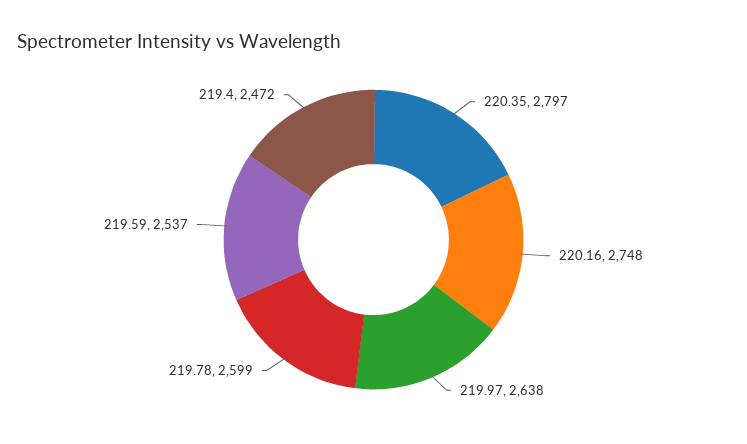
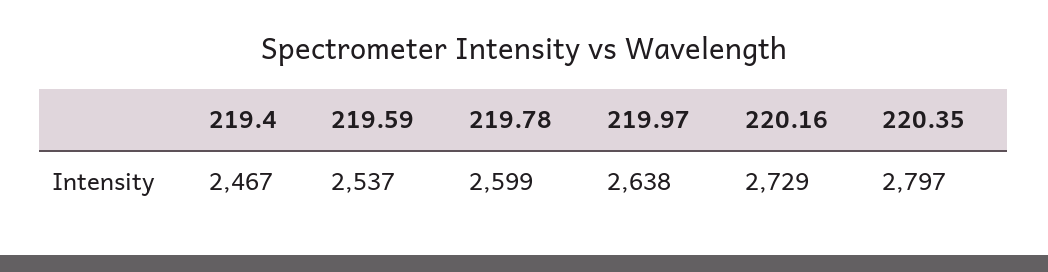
220.16: 2748 -> 2729
219.4: 2472 -> 2467

